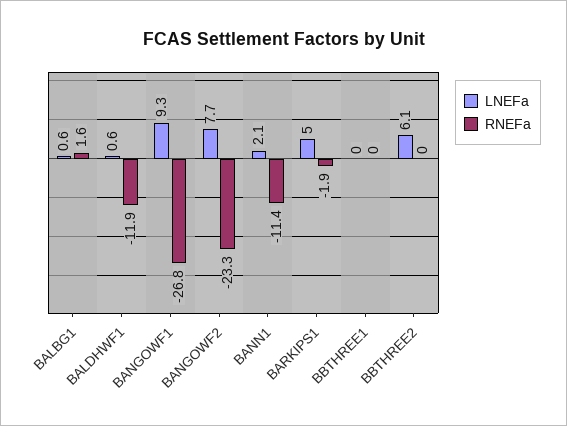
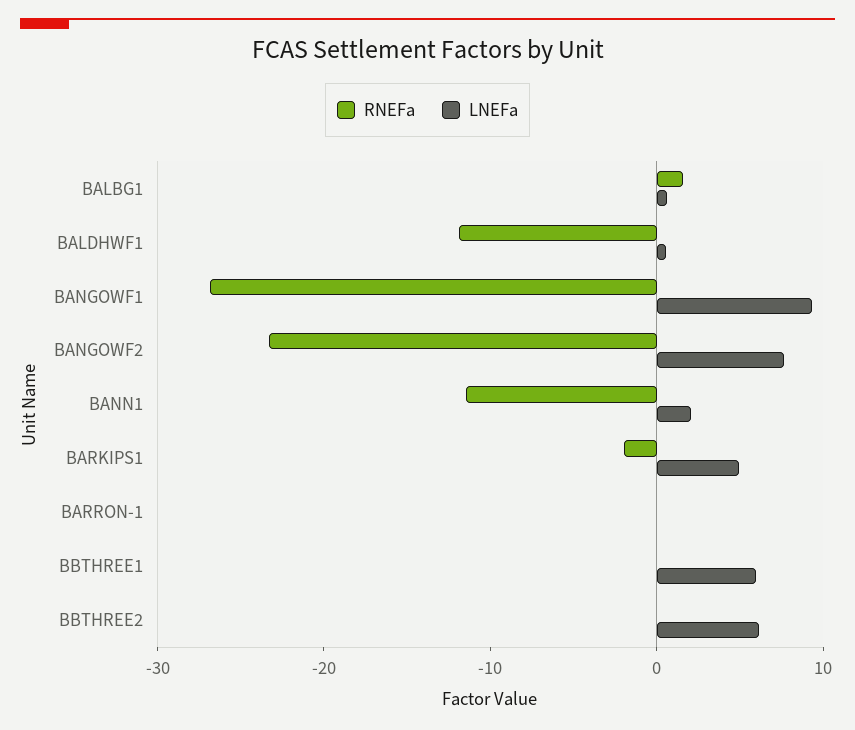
LNEFa, BBTHREE1: 0 -> 6
RNEFa, BARRON-1: none -> 0
LNEFa, BARRON-1: none -> 0

